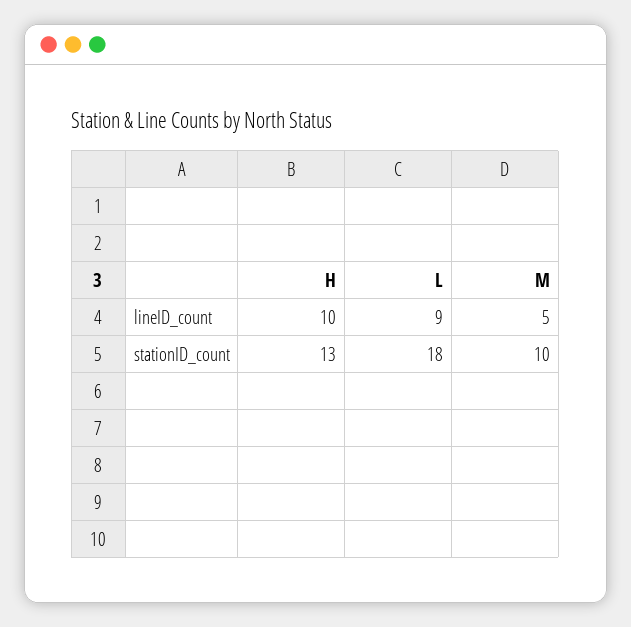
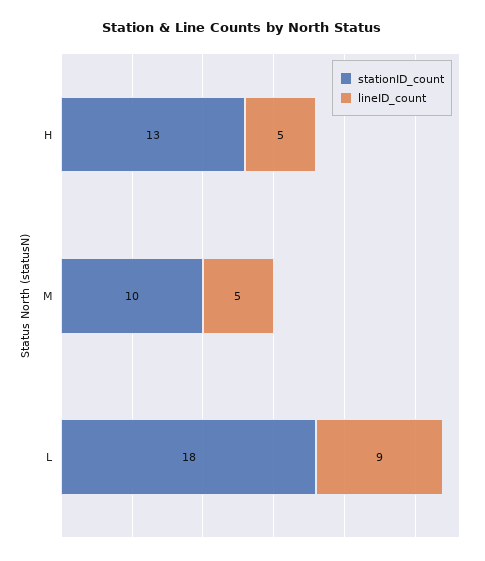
lineID_count, H: 10 -> 5

